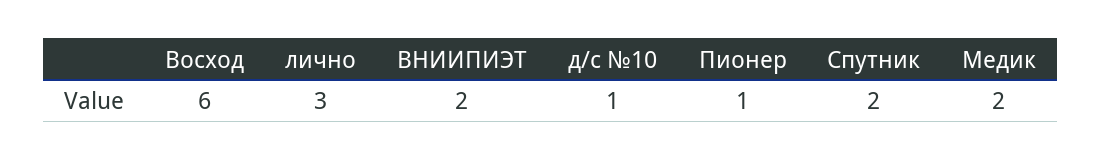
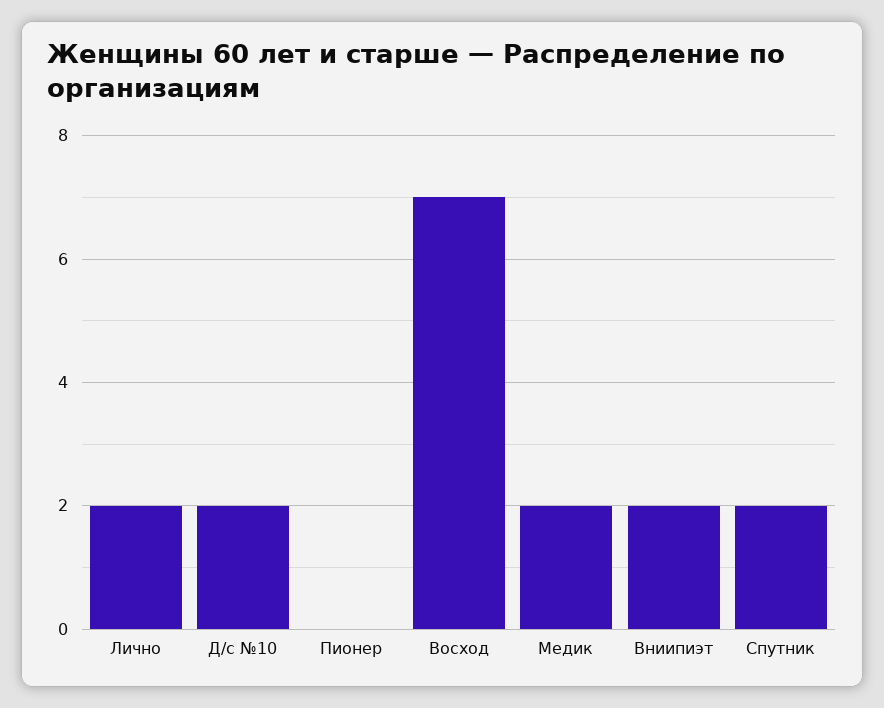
Восход: 6 -> 7
лично: 3 -> 2
д/с №10: 1 -> 2
Пионер: 1 -> 0

